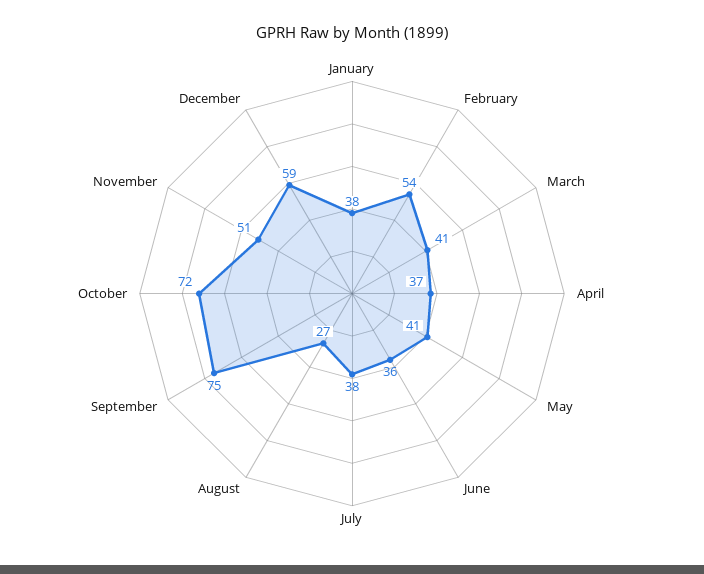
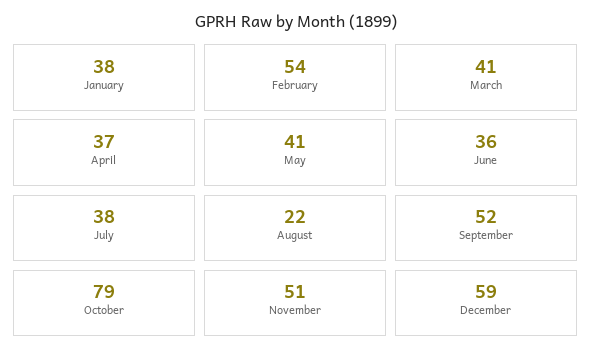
August: 27 -> 22
September: 75 -> 52
October: 72 -> 79

